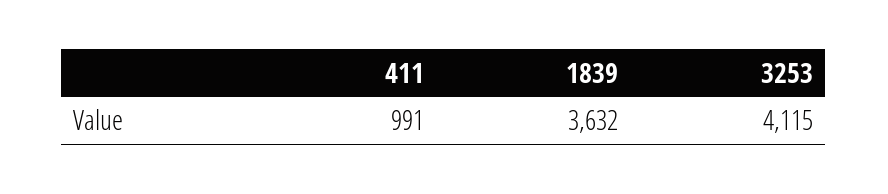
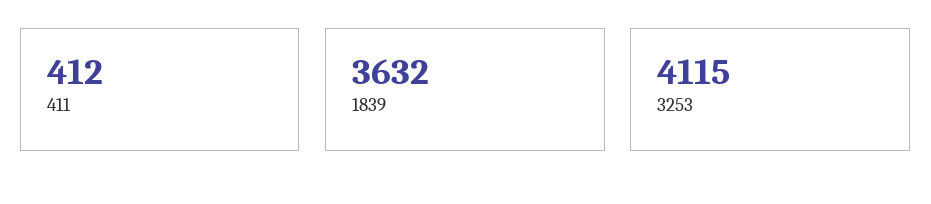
411: 991 -> 412

